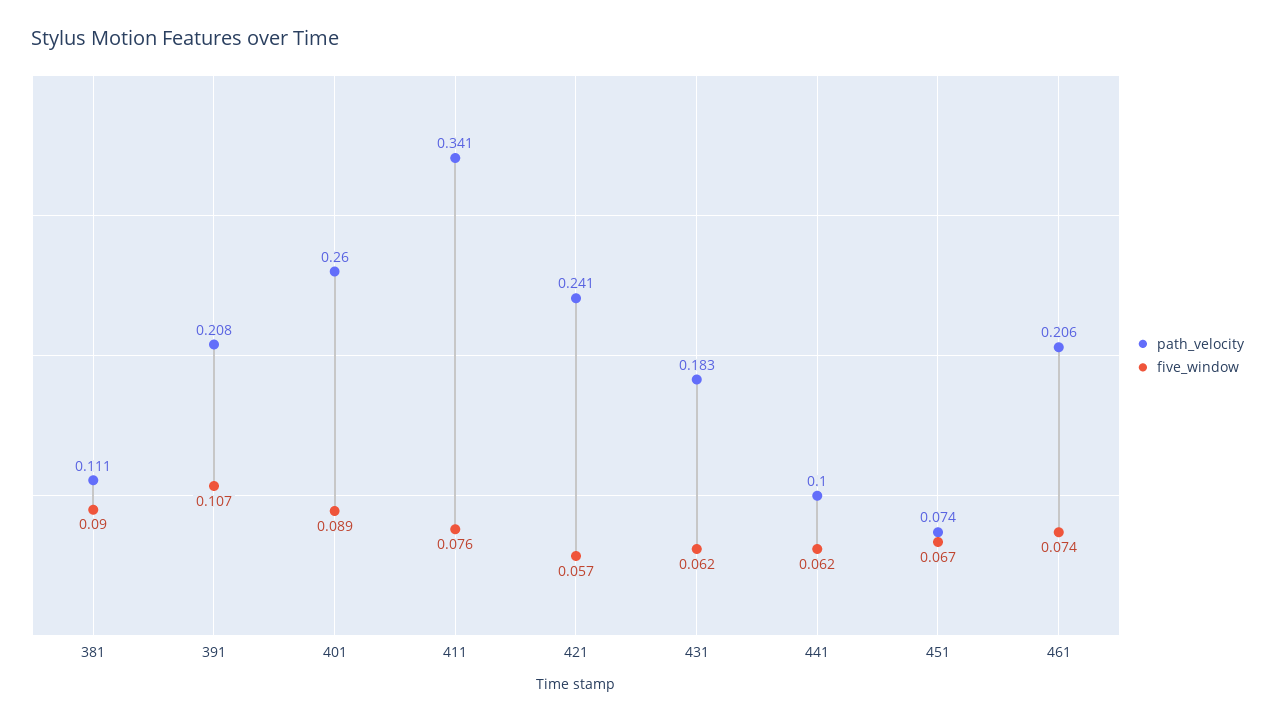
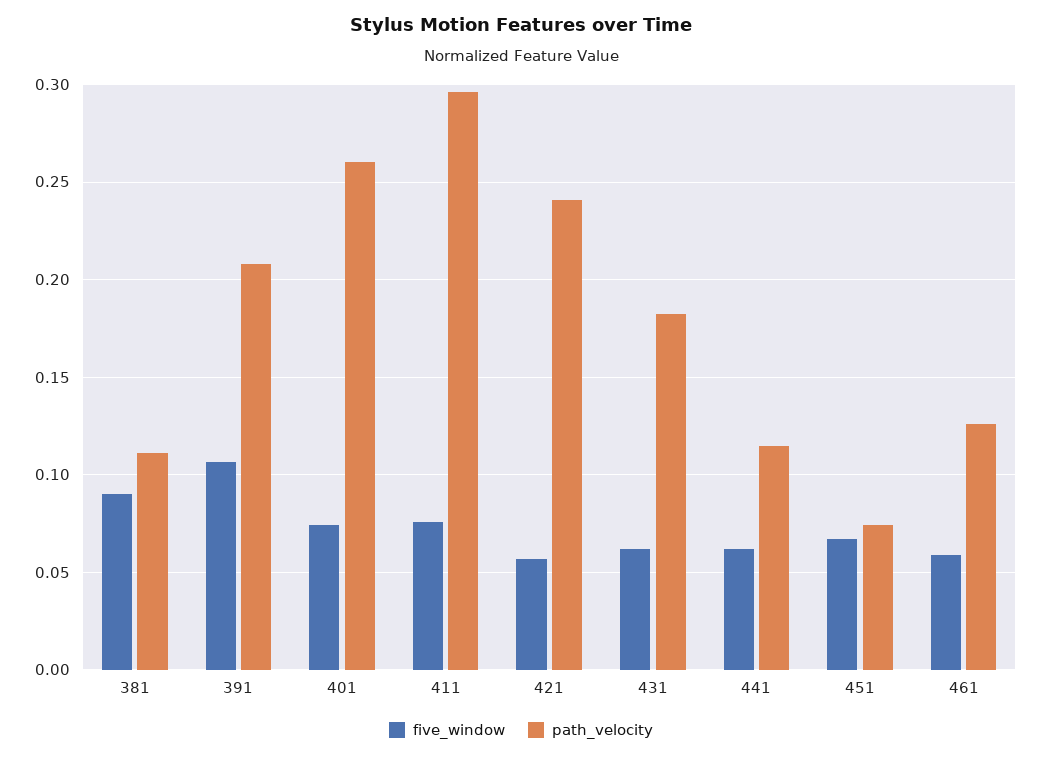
five_window, 401: 0.089 -> 0.075
path_velocity, 411: 0.341 -> 0.295
path_velocity, 441: 0.1 -> 0.115
path_velocity, 461: 0.206 -> 0.125
five_window, 461: 0.074 -> 0.06

